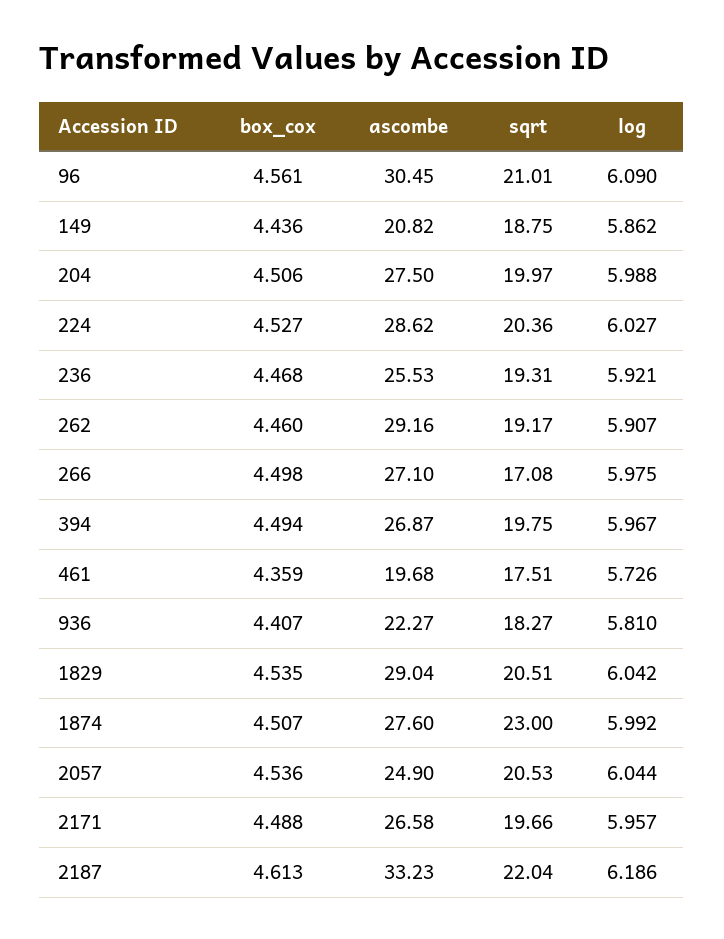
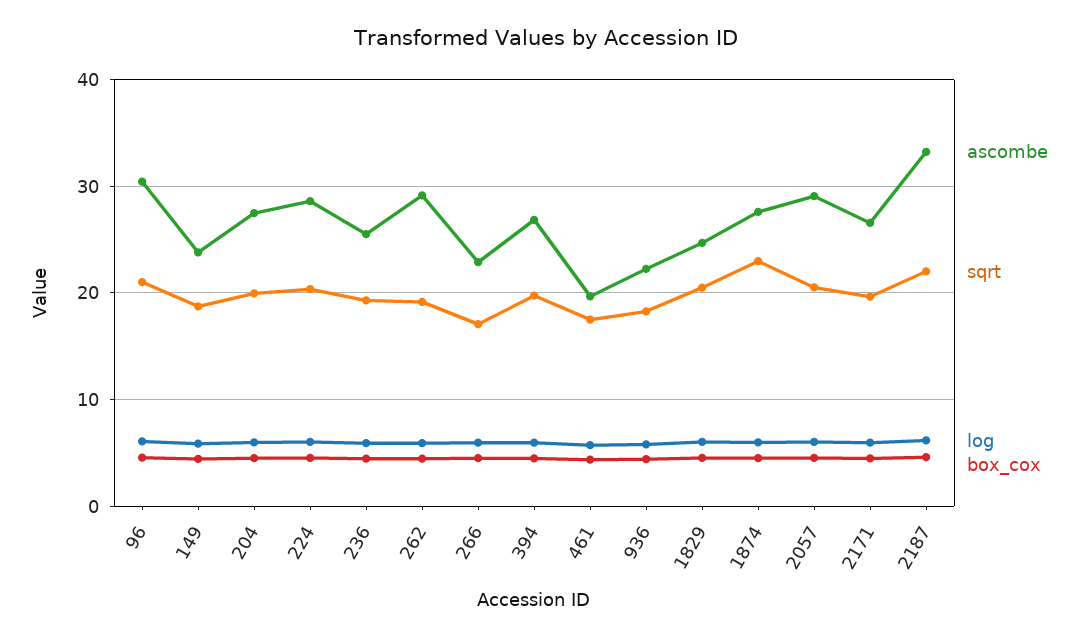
ascombe, 149: 20.82 -> 24
ascombe, 266: 27.1 -> 23
ascombe, 1829: 29.04 -> 25
ascombe, 2057: 24.9 -> 29

